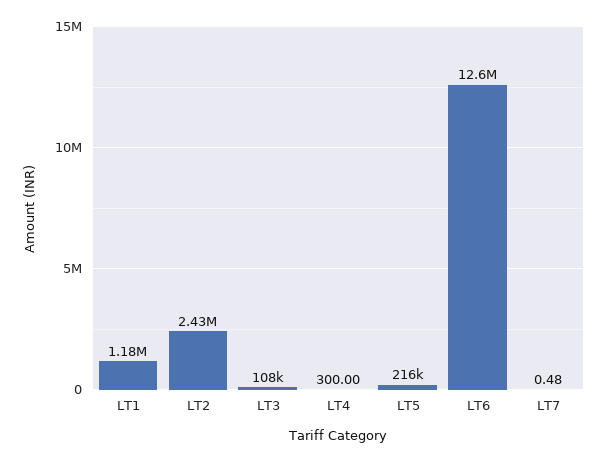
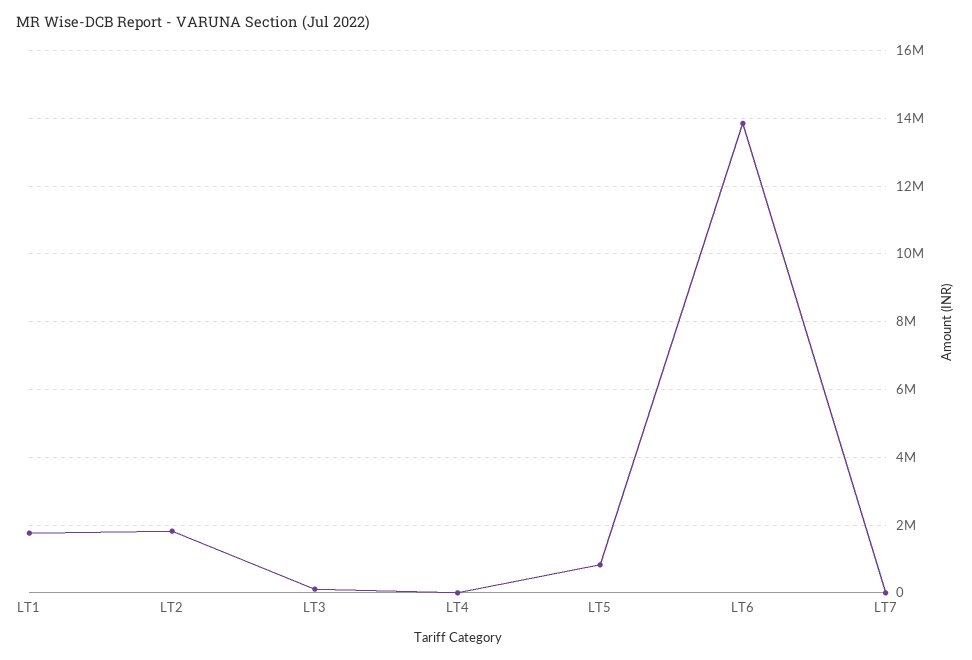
LT1: 1180000 -> 1800000
LT2: 2430000 -> 1800000
LT5: 216000 -> 800000
LT6: 12600000 -> 13800000

